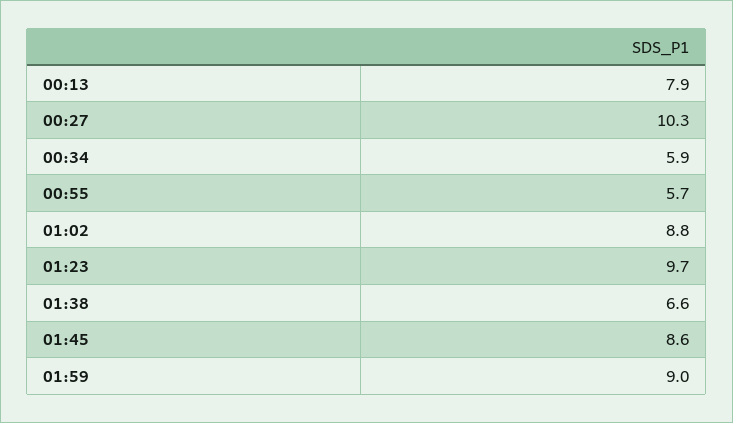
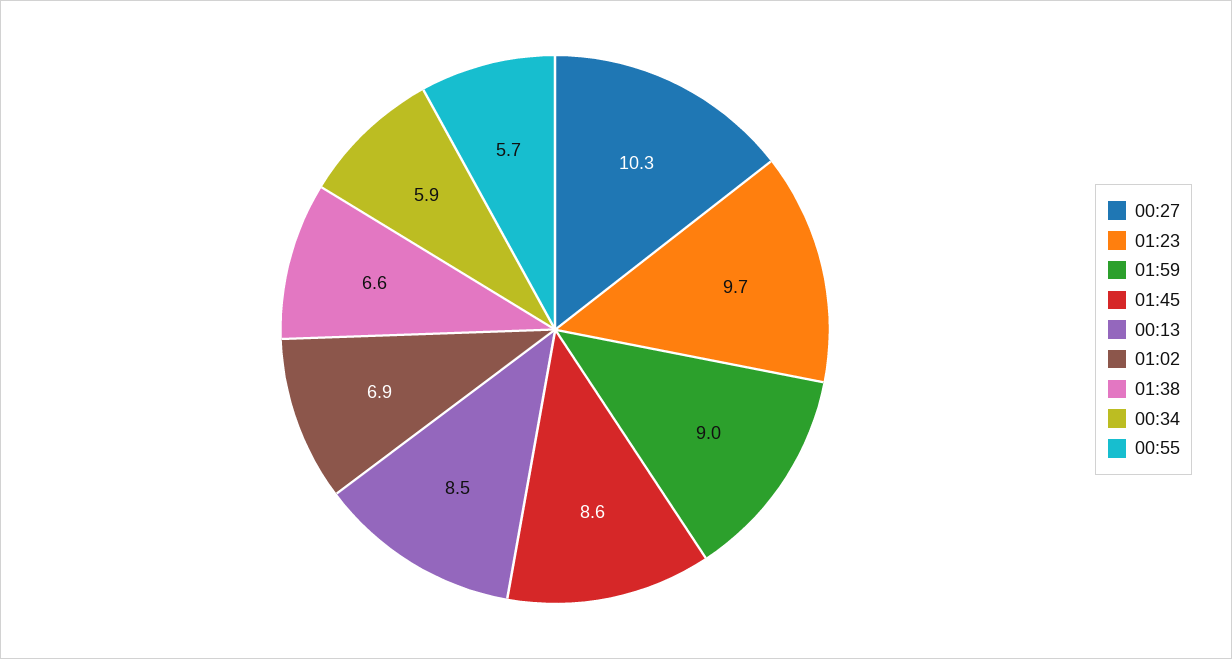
00:13: 7.9 -> 8.5
01:02: 8.8 -> 6.9

